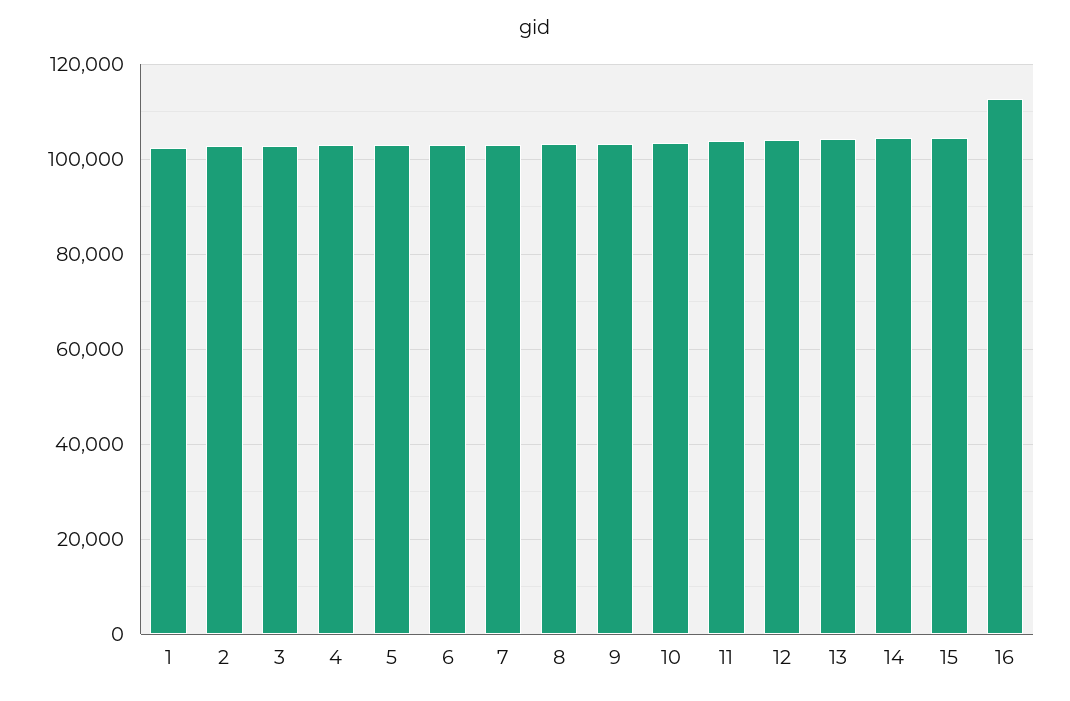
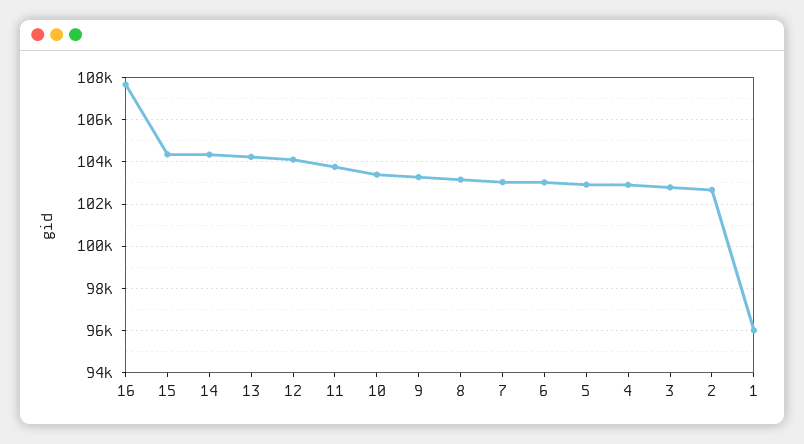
1: 102000 -> 96000
16: 112000 -> 107500

